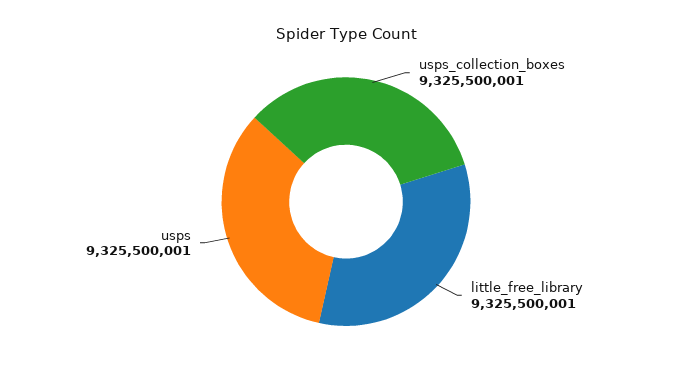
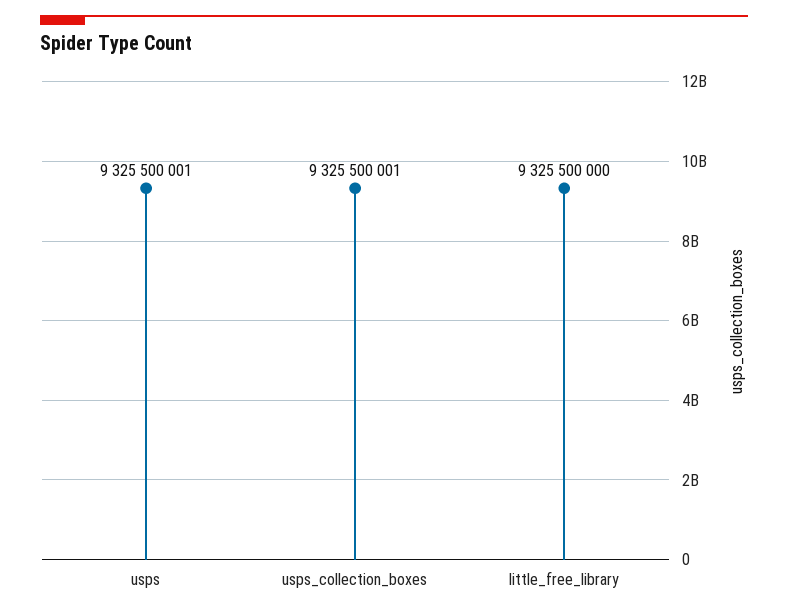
little_free_library: 9325500001 -> 9325500000

